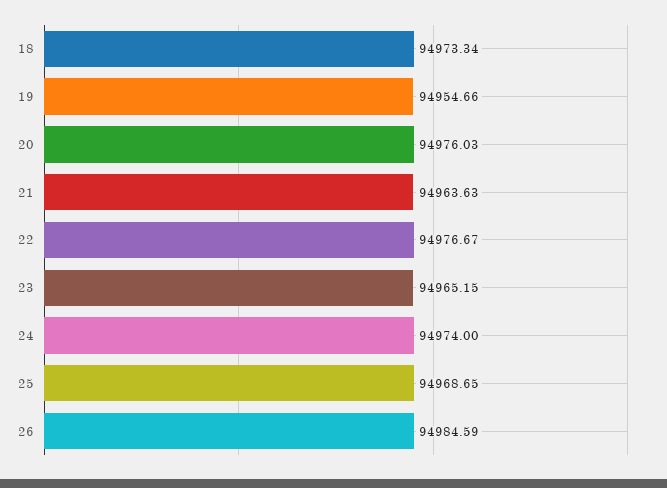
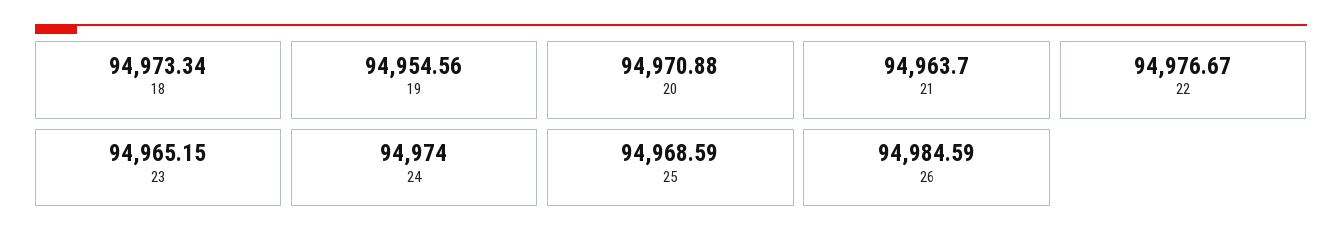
19: 94954.66 -> 94954.56
20: 94976.03 -> 94970.88
21: 94963.63 -> 94963.7
25: 94968.65 -> 94968.59

